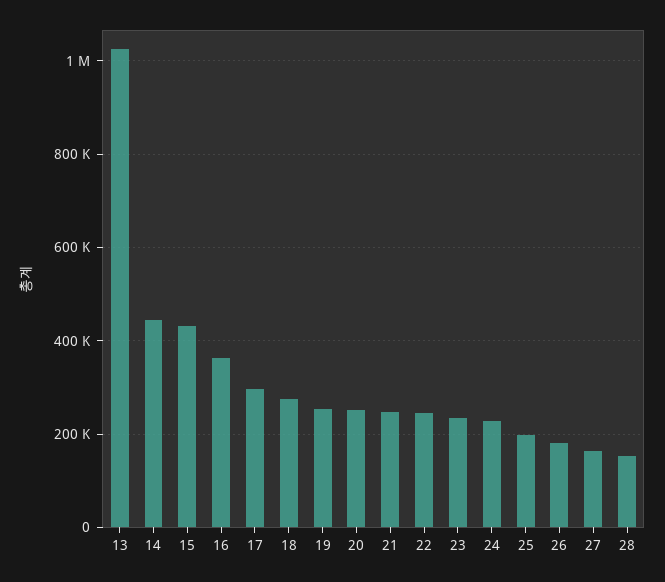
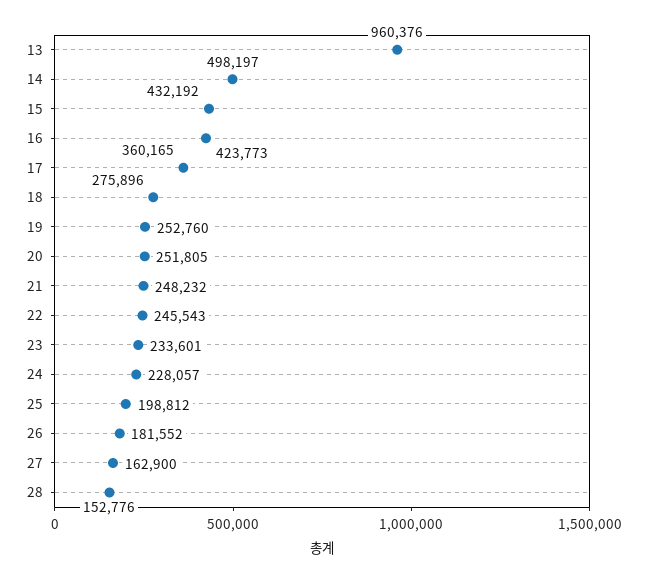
13: 1020000 -> 960376
14: 440000 -> 498197
16: 360000 -> 423773
17: 300000 -> 360165

